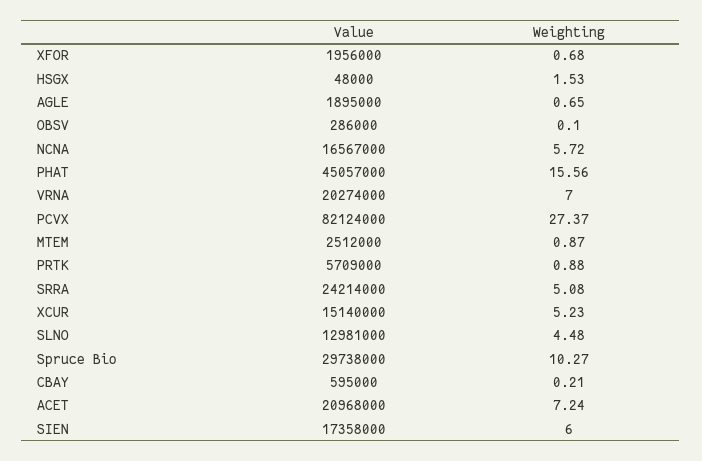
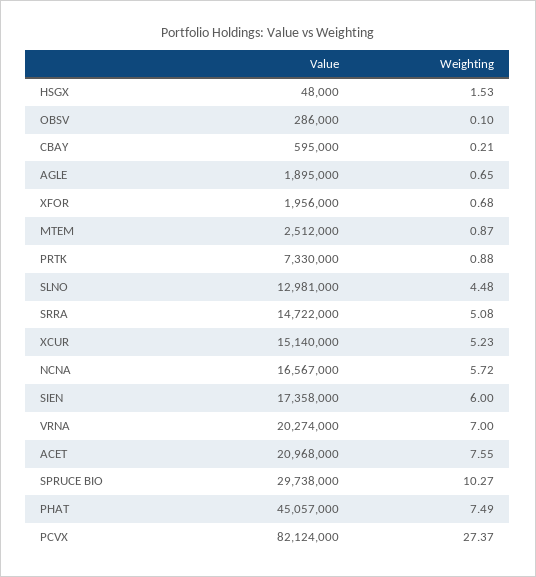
Weighting, PHAT: 15.56 -> 7.49
Value, PRTK: 5709000 -> 7330000
Value, SRRA: 24214000 -> 14722000
Weighting, ACET: 7.24 -> 7.55

